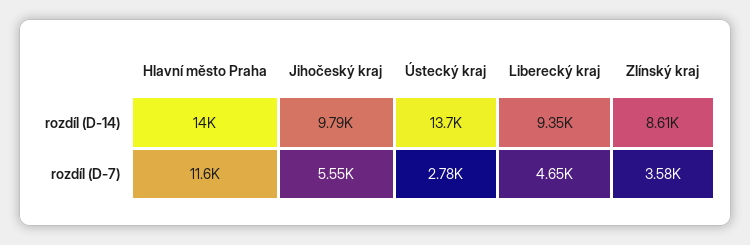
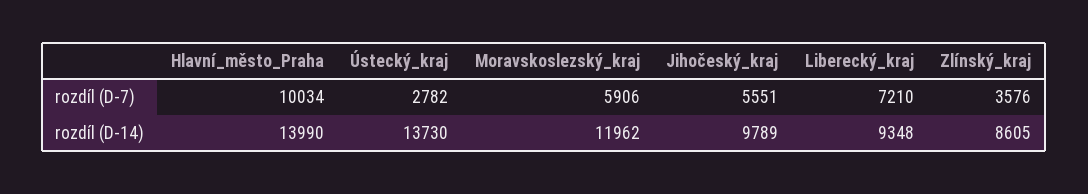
Hlavní město Praha, rozdíl (D-7): 11600 -> 10034
Liberecký kraj, rozdíl (D-7): 4650 -> 7210
Moravskoslezský_kraj, rozdíl (D-7): none -> 5906
Moravskoslezský_kraj, rozdíl (D-14): none -> 11962

